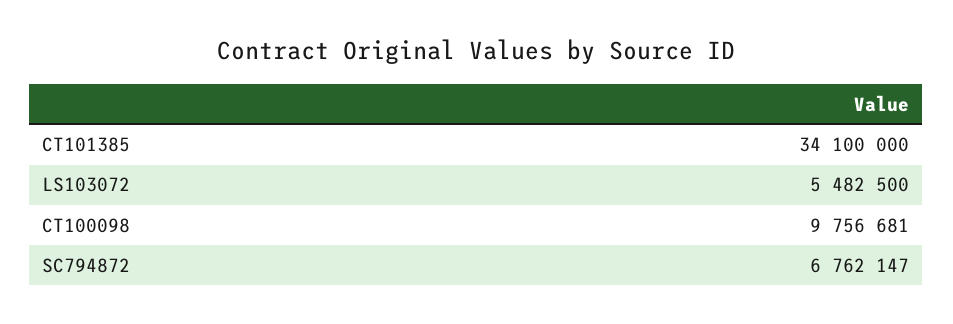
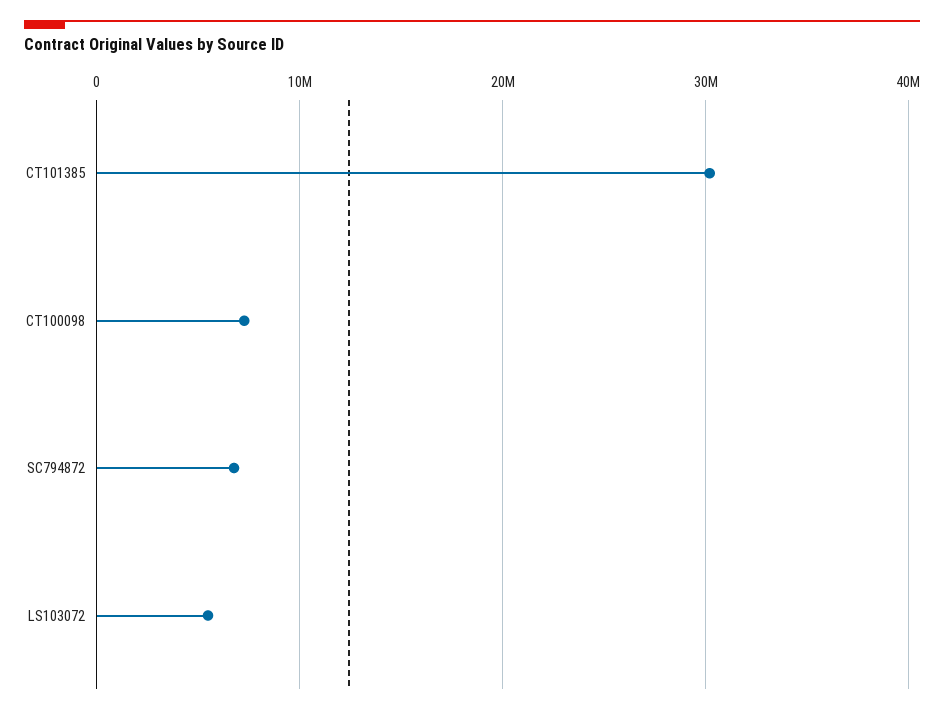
CT101385: 34100000 -> 30000000
CT100098: 9756681 -> 7000000

